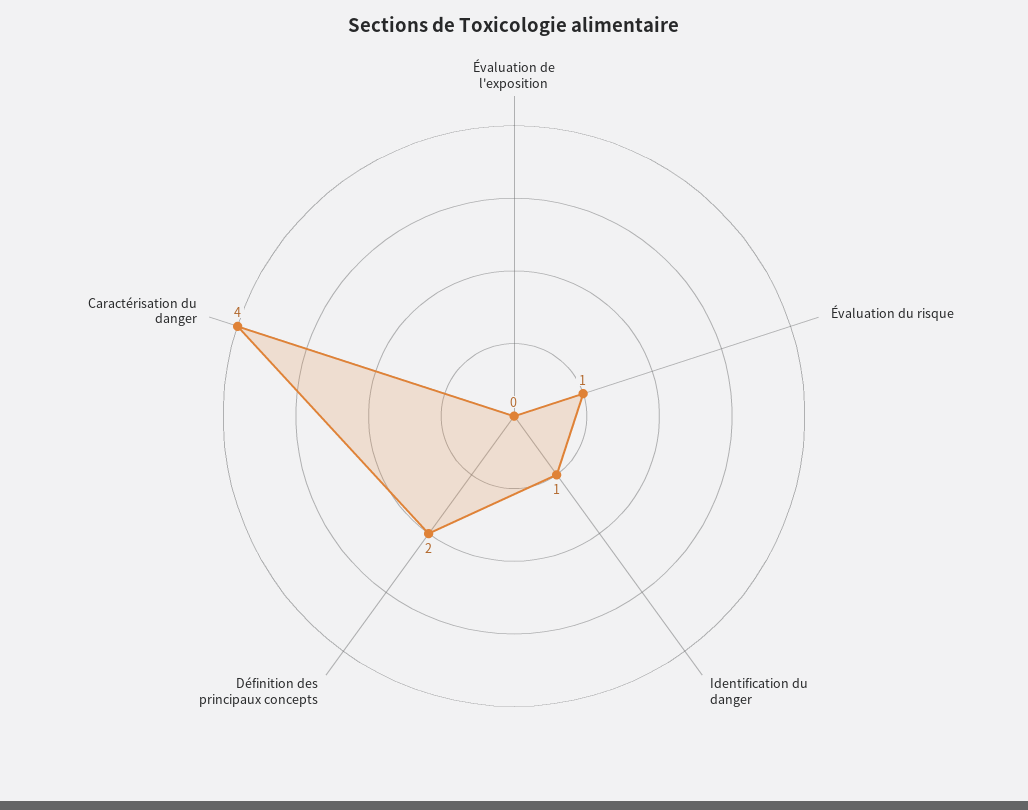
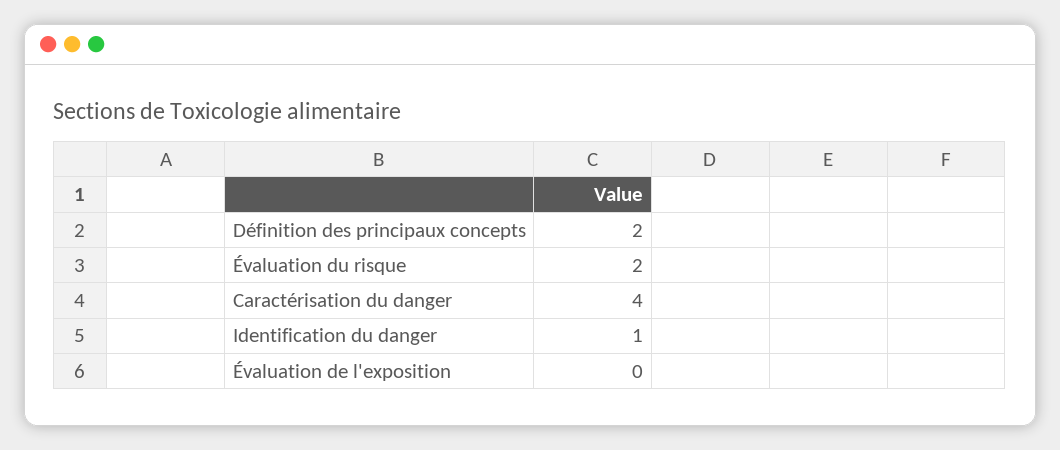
Évaluation du risque: 1 -> 2

